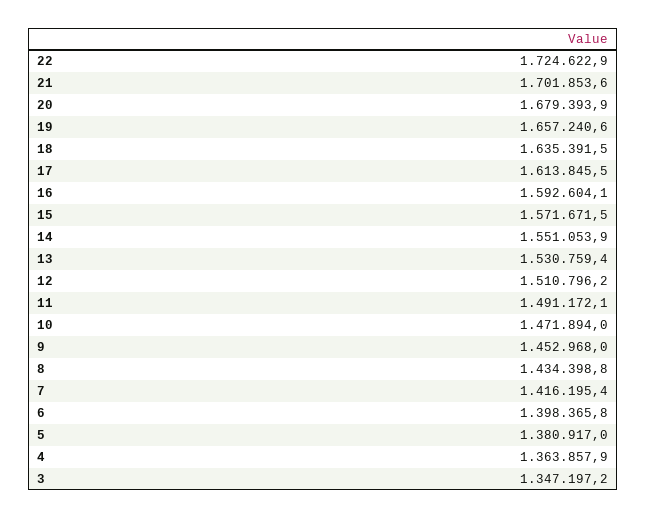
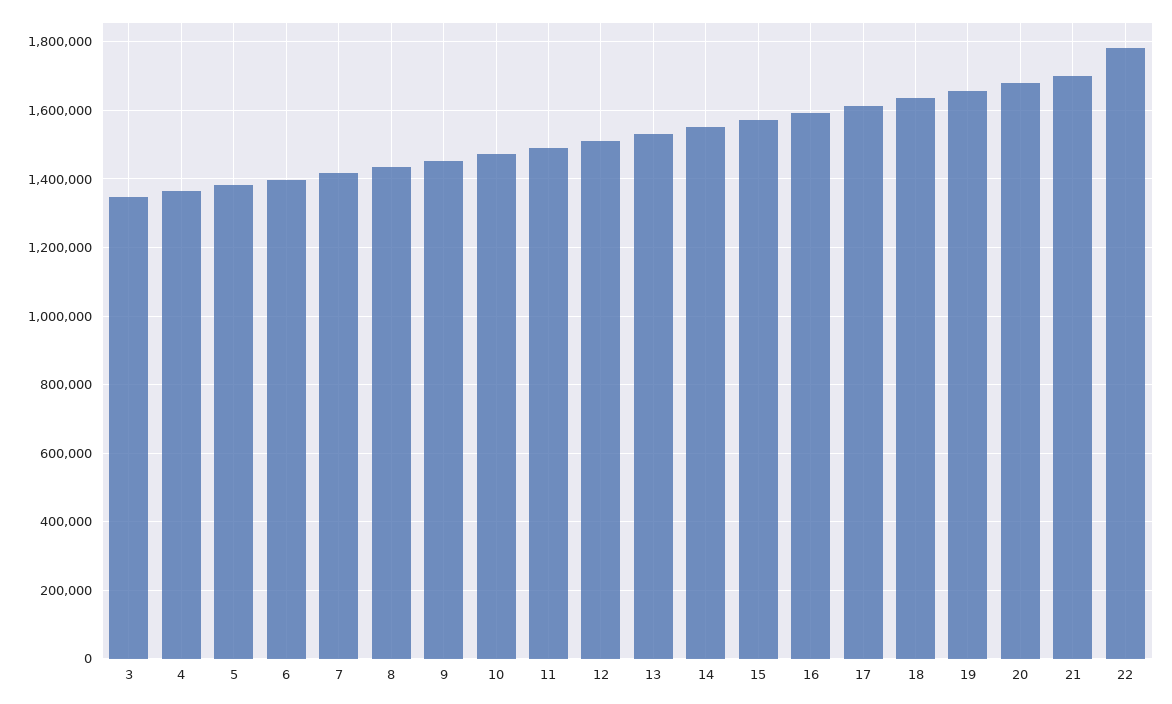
22: 1724622.9 -> 1780000

